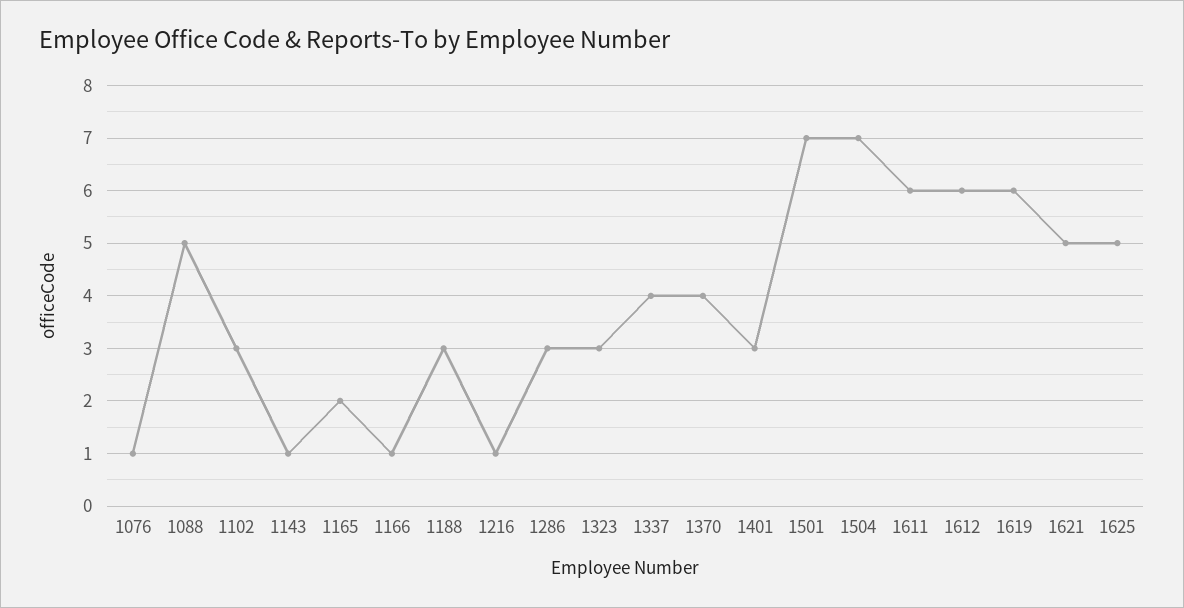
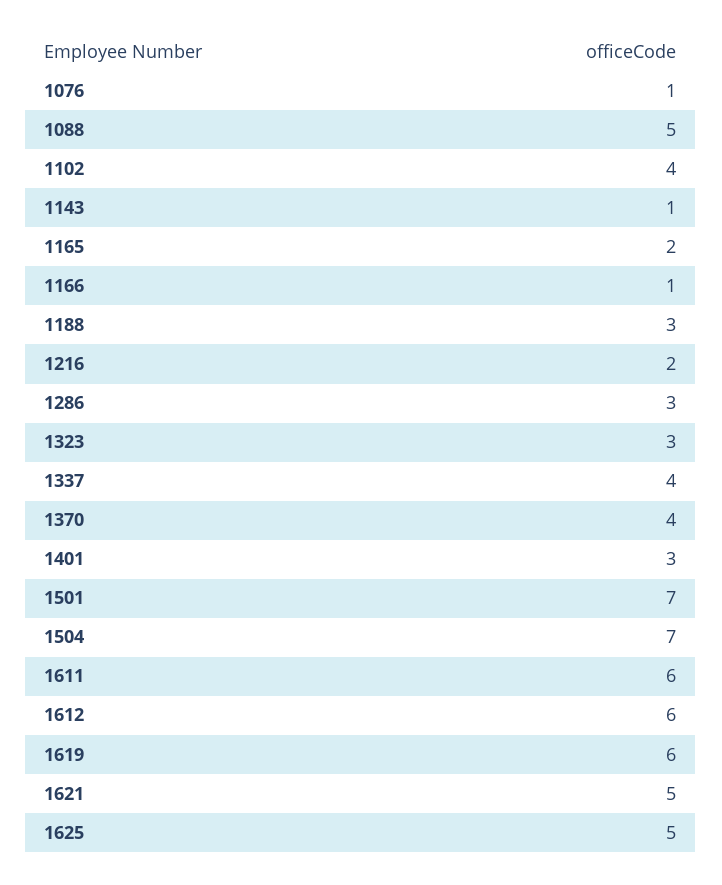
1102: 3 -> 4
1216: 1 -> 2

